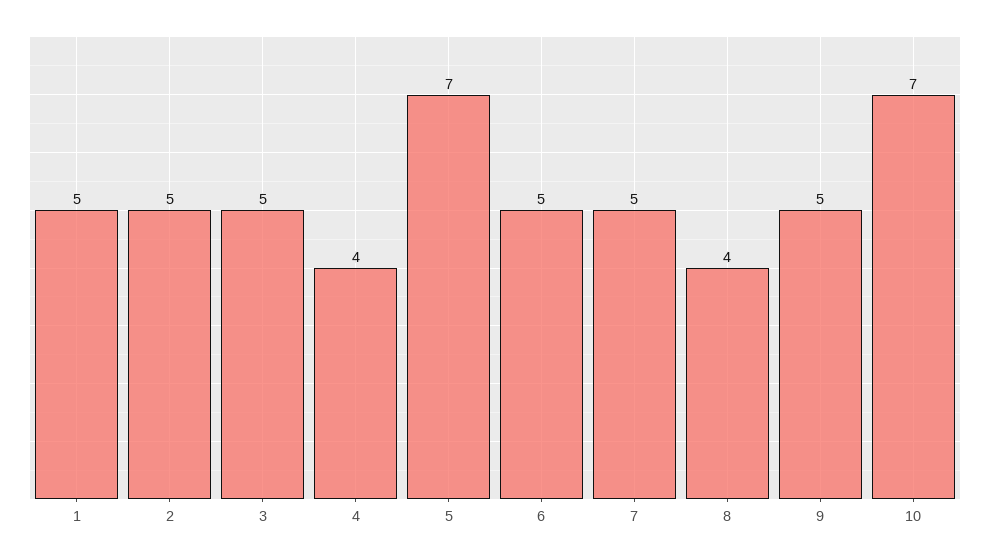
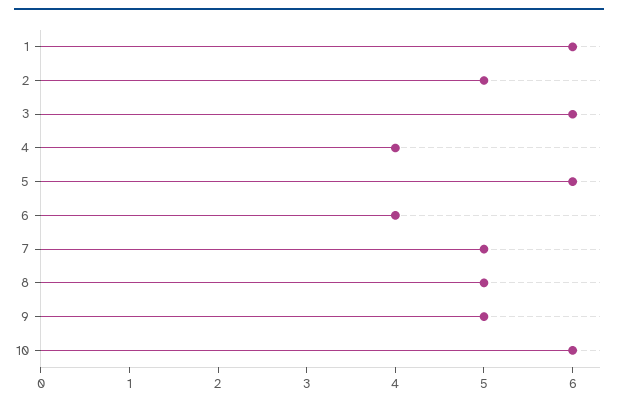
1: 5 -> 6
3: 5 -> 6
5: 7 -> 6
6: 5 -> 4
8: 4 -> 5
10: 7 -> 6

